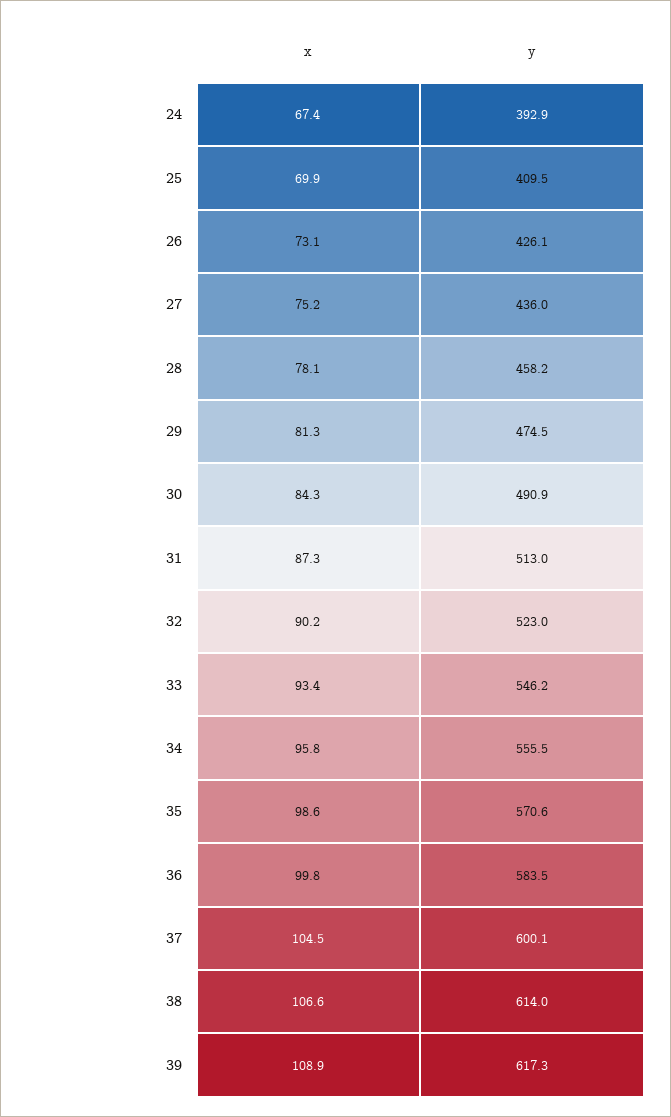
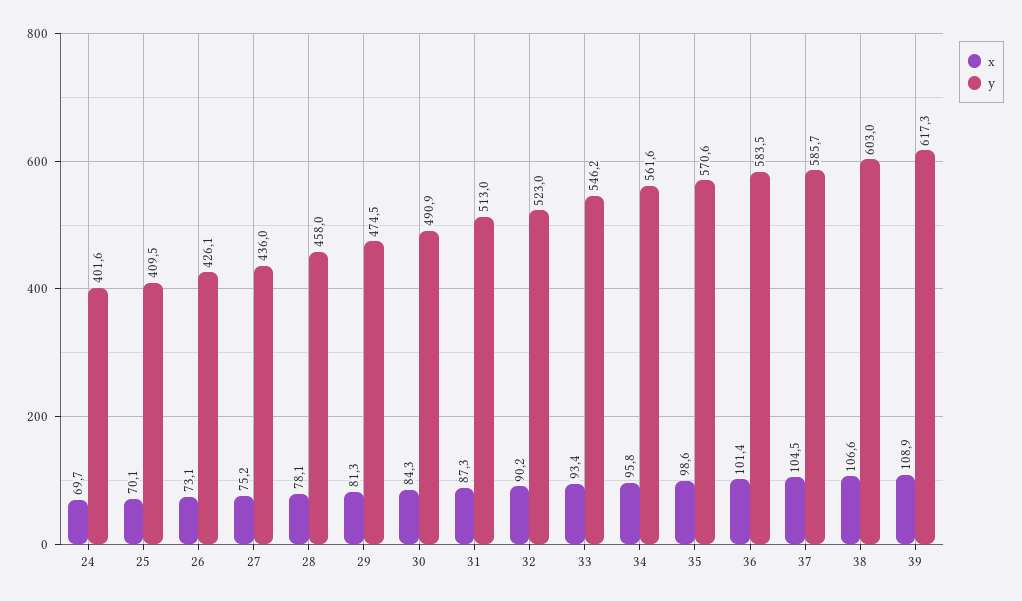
x, 24: 67.4 -> 69.7
y, 24: 392.9 -> 401.6
x, 25: 69.9 -> 70.1
y, 28: 458.2 -> 458
y, 34: 555.5 -> 561.6
x, 36: 99.8 -> 101.4
y, 37: 600.1 -> 585.7
y, 38: 614 -> 603

